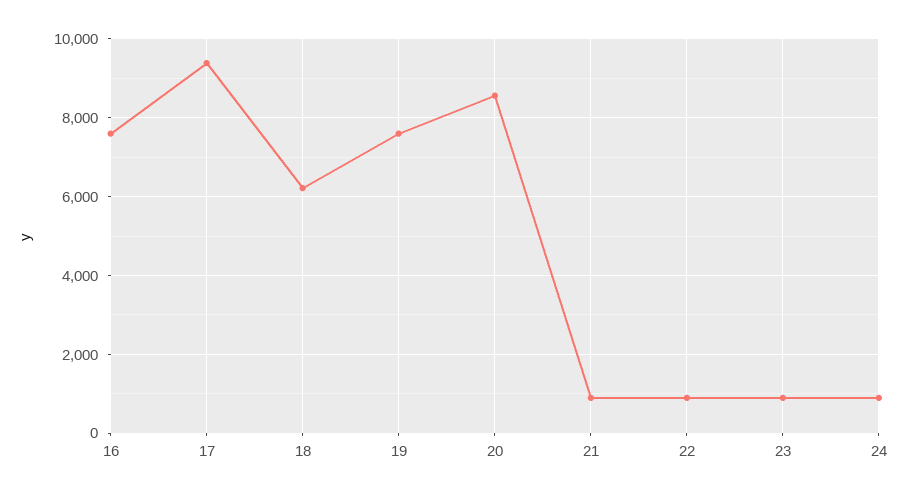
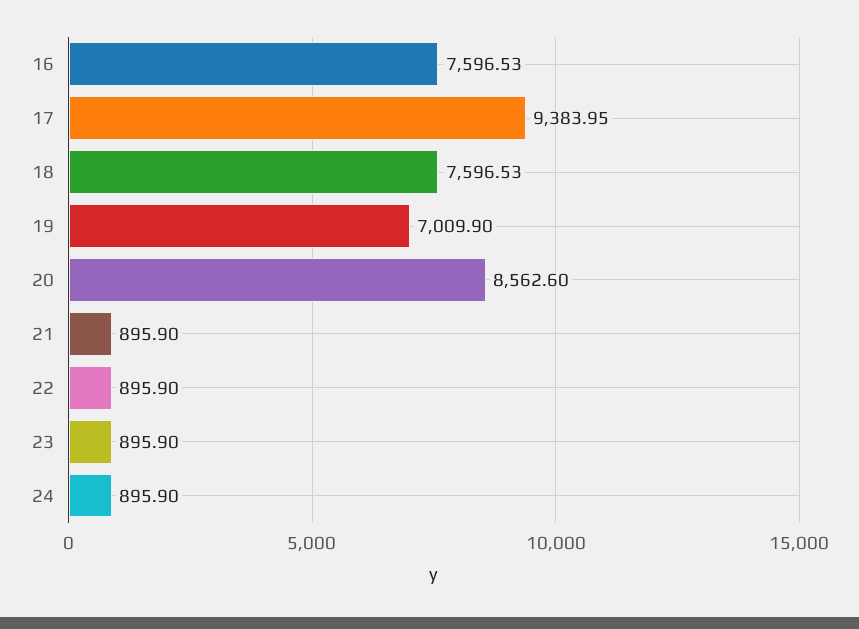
18: 6200 -> 7596.53
19: 7600 -> 7009.9

